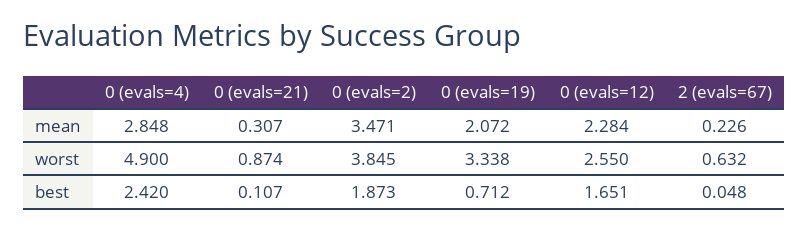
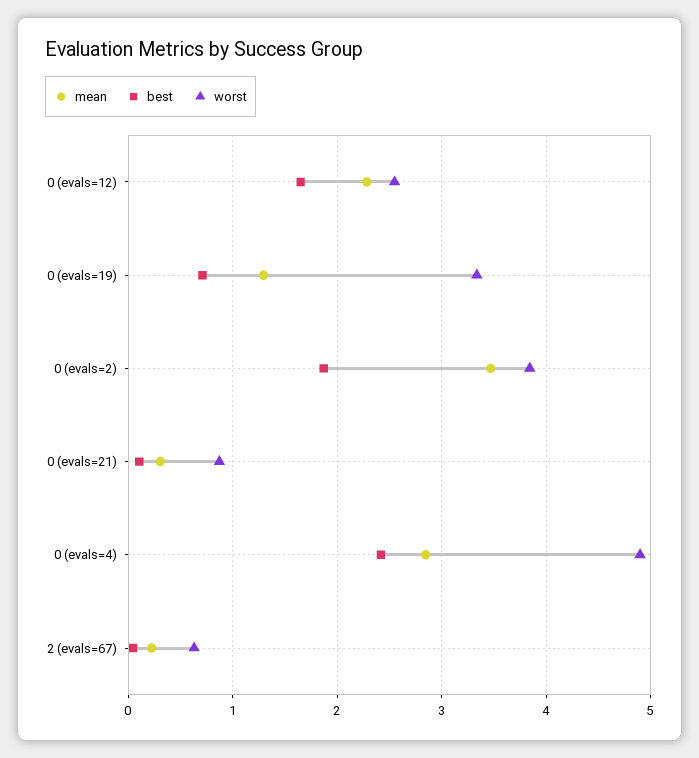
mean, 0 (evals=19): 2.072 -> 1.3

